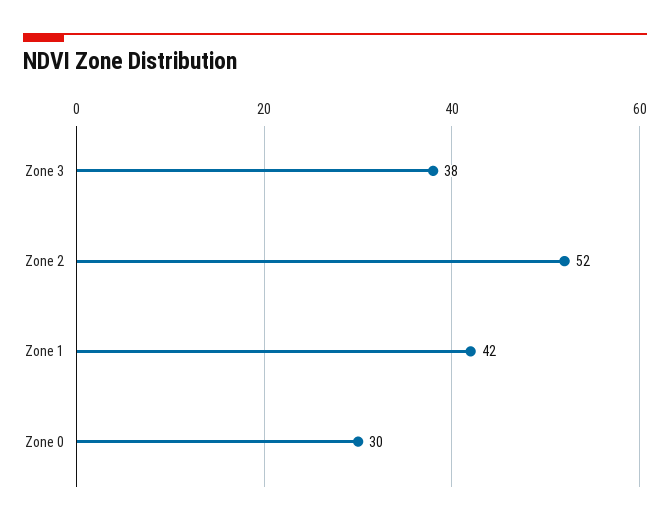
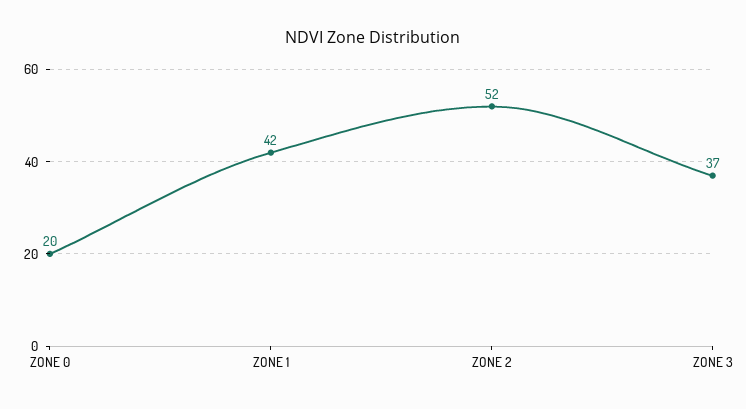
Zone 3: 38 -> 37
Zone 0: 30 -> 20

